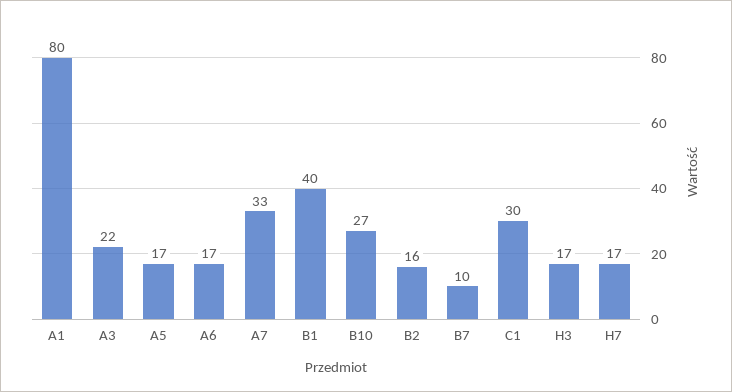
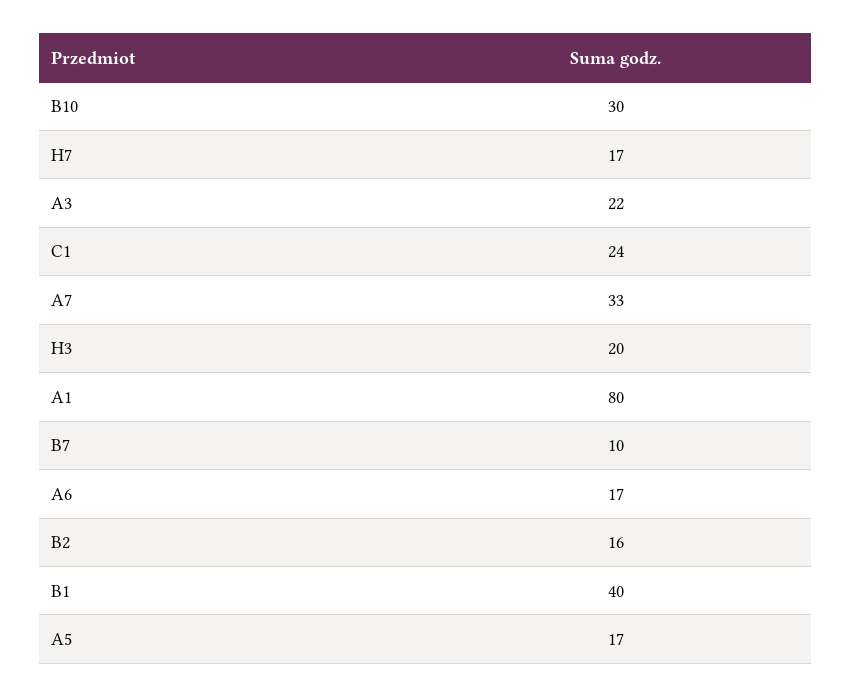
B10: 27 -> 30
C1: 30 -> 24
H3: 17 -> 20

